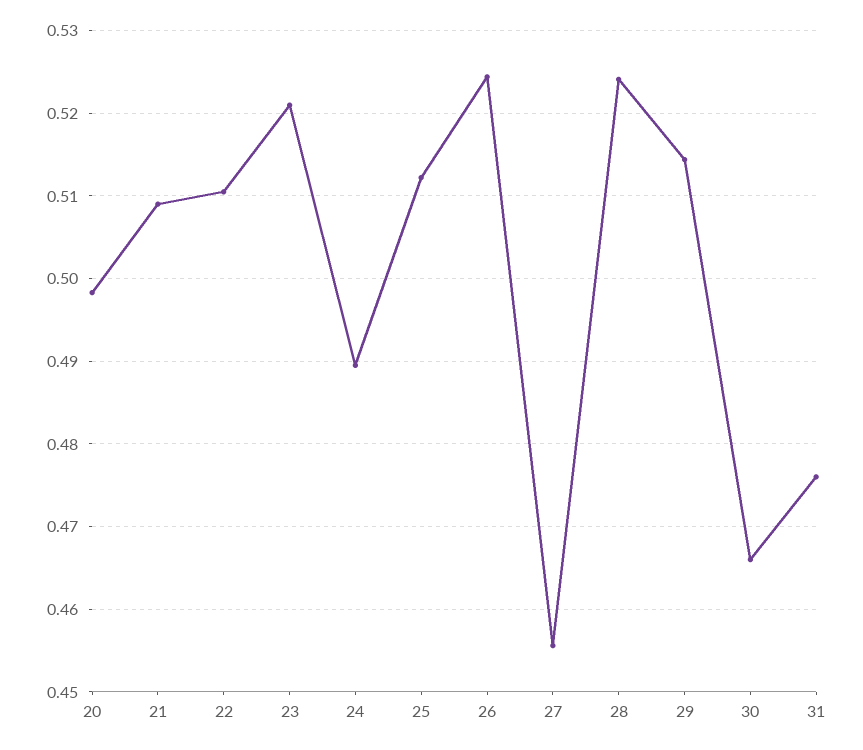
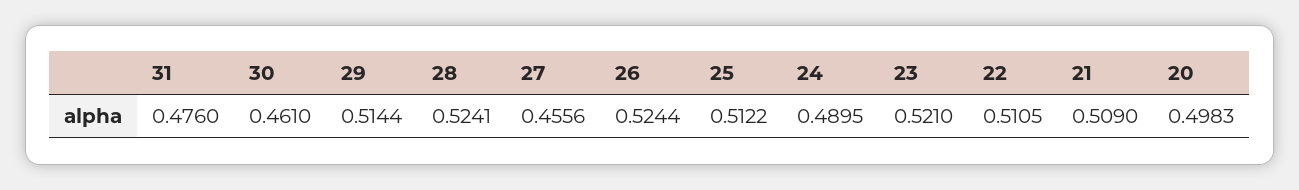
30: 0.466 -> 0.461

